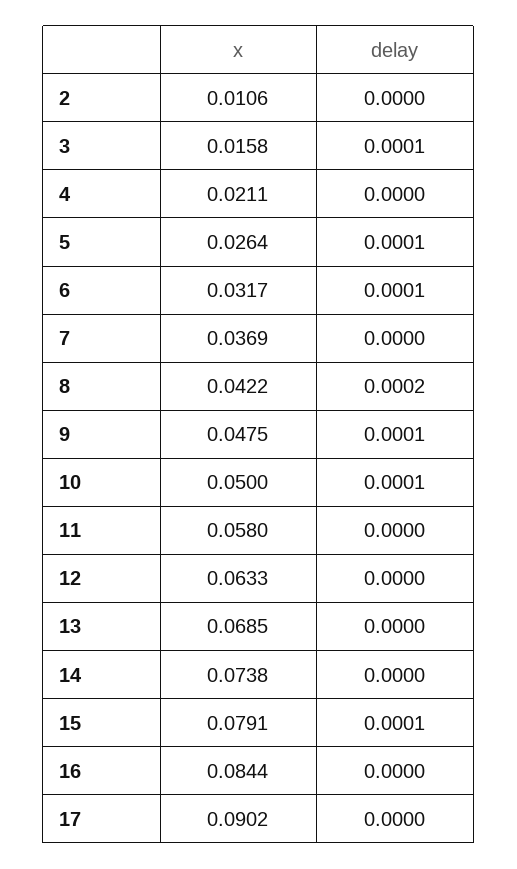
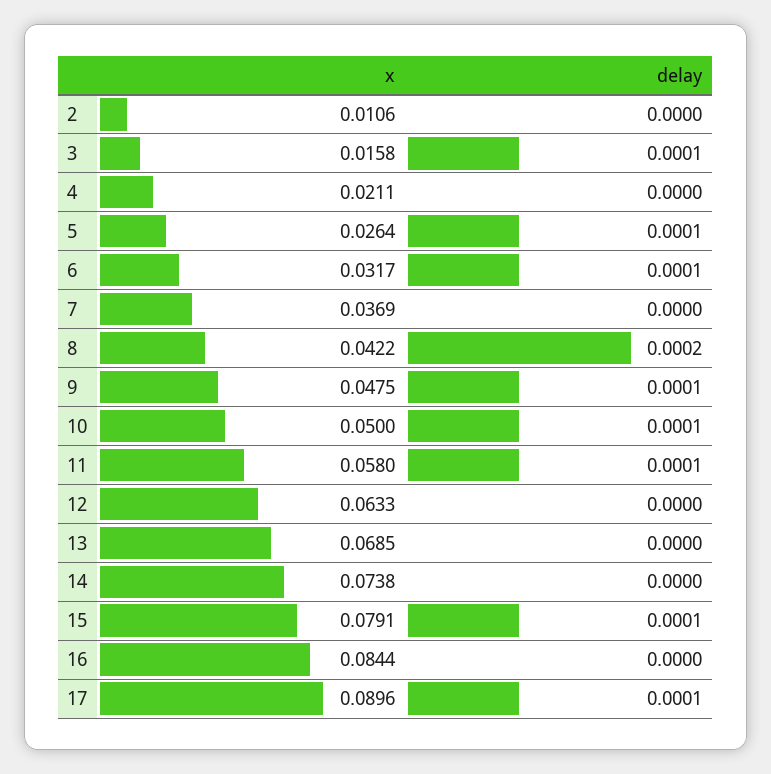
delay, 11: 0 -> 0.0001
x, 17: 0.0902 -> 0.0896
delay, 17: 0 -> 0.0001

